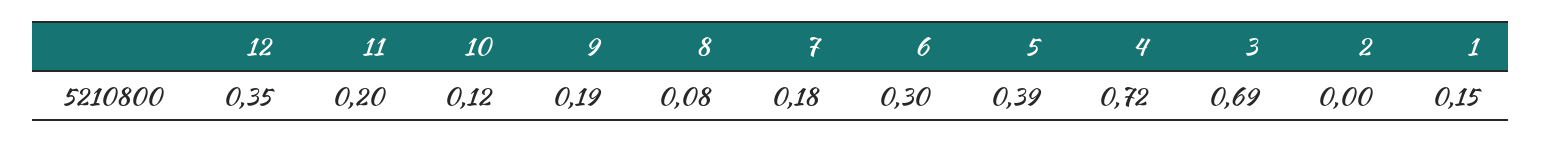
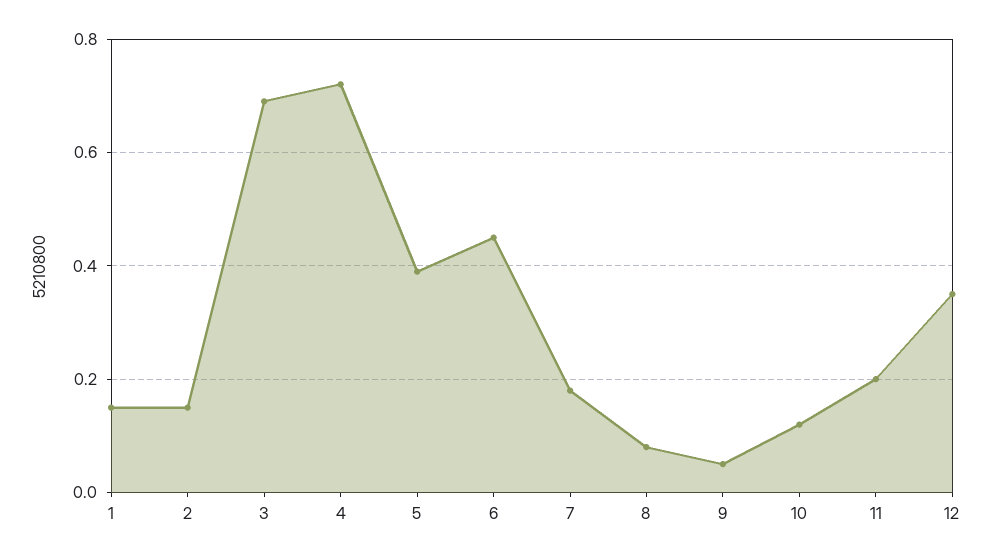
9: 0.19 -> 0.05
6: 0.3 -> 0.45
2: 0 -> 0.15

